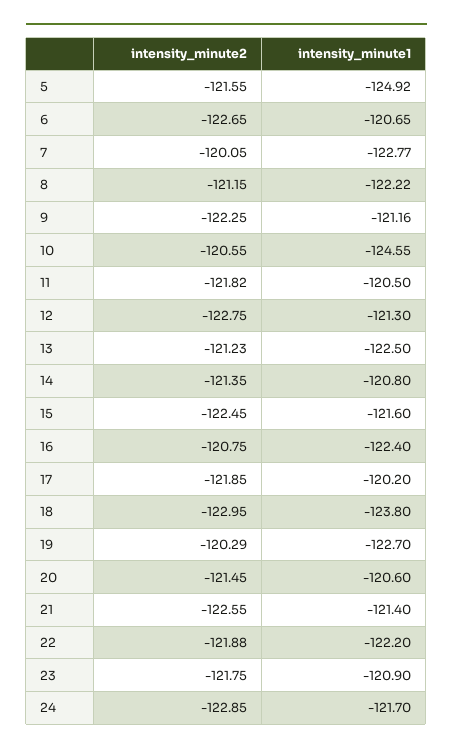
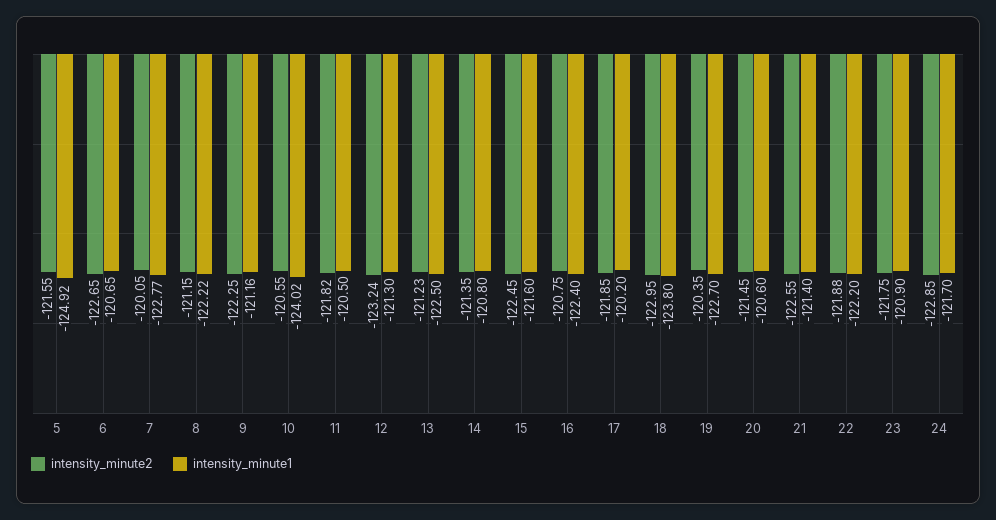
intensity_minute1, 10: -124.55 -> -124.02
intensity_minute2, 12: -122.75 -> -123.24
intensity_minute2, 19: -120.29 -> -120.35

